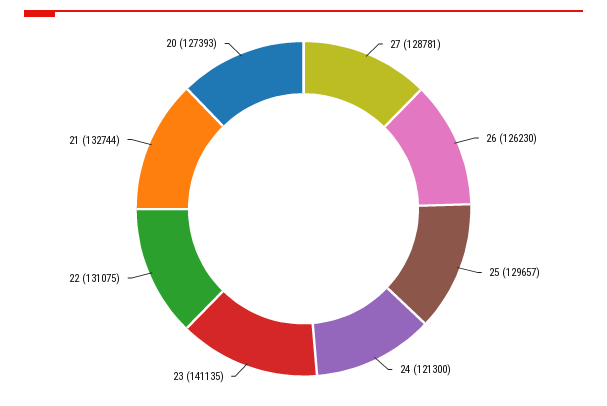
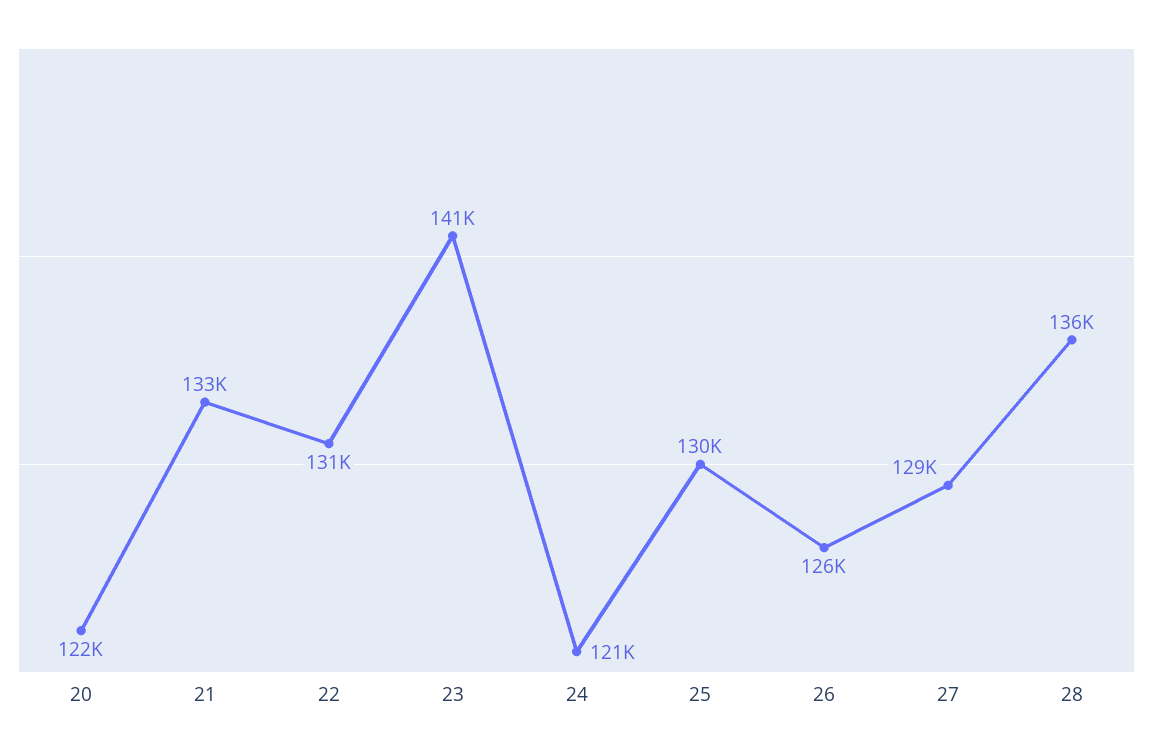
20: 127393 -> 122000
28: none -> 136000

